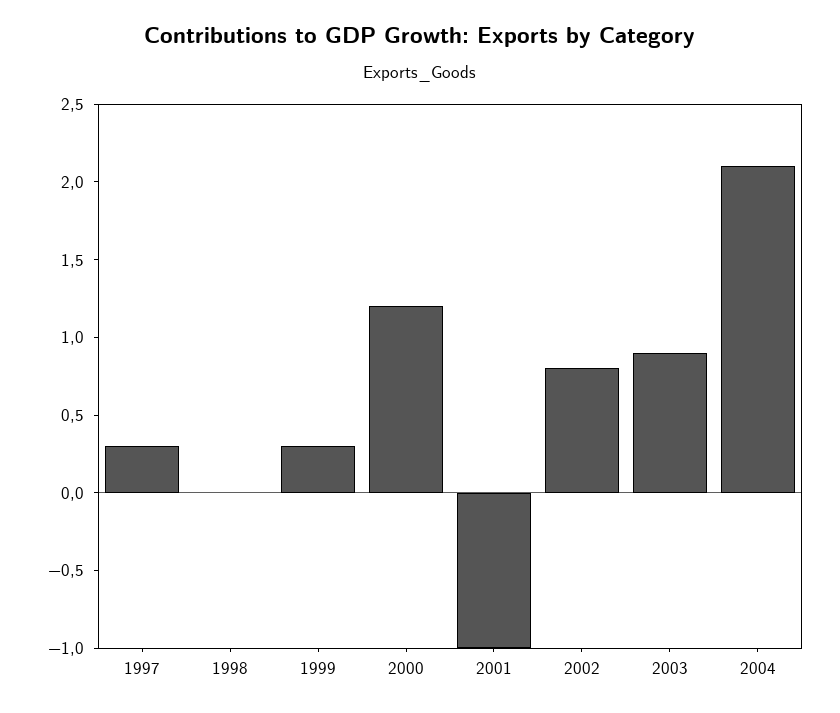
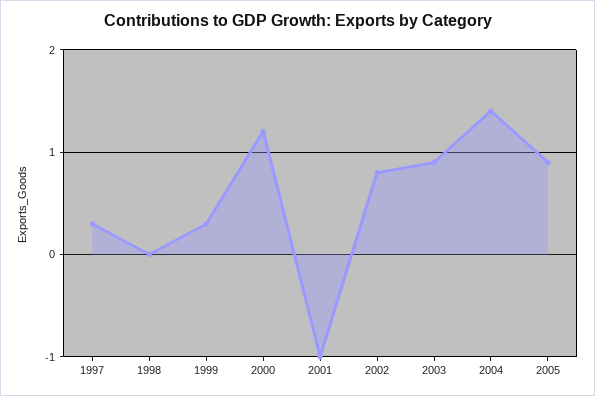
2004: 2.1 -> 1.4
2005: none -> 0.9

